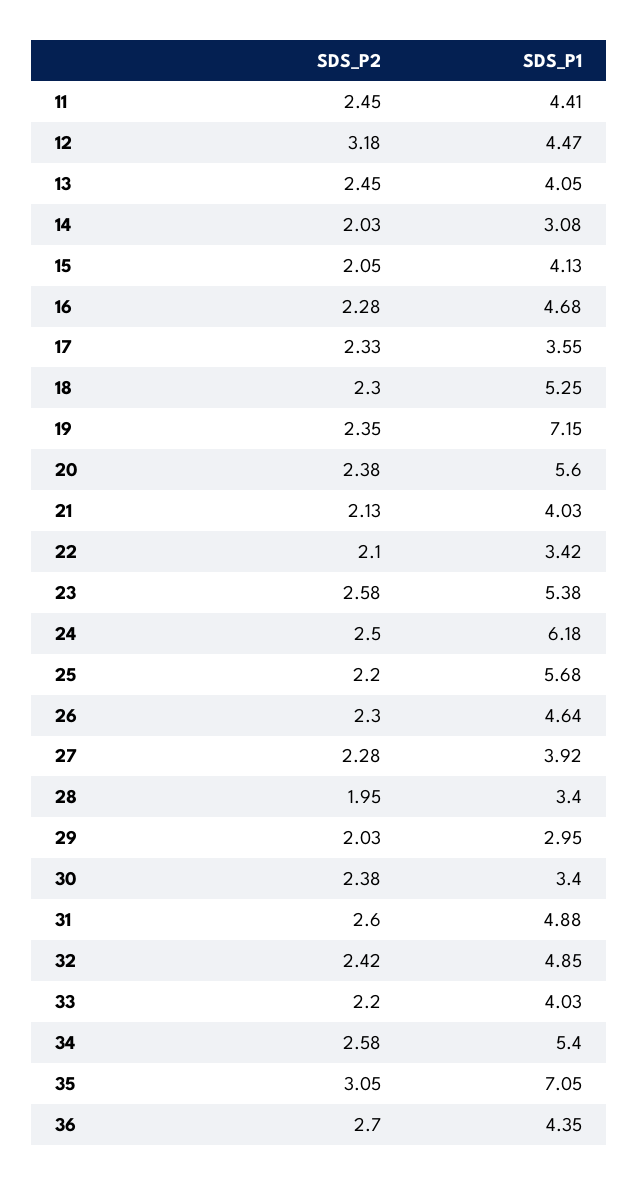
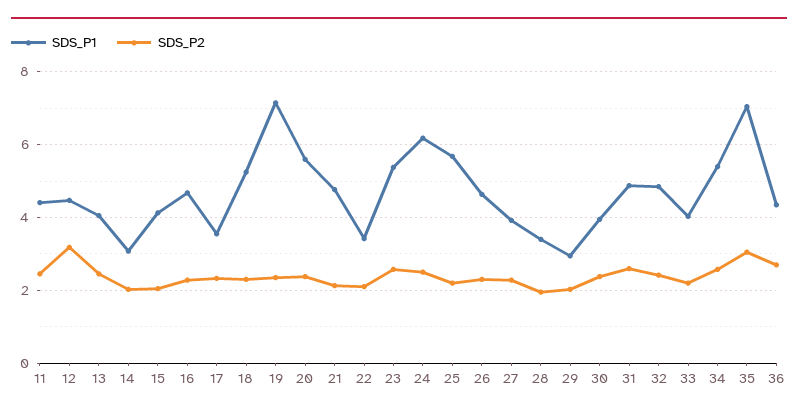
SDS_P1, 21: 4.03 -> 4.8
SDS_P1, 30: 3.4 -> 4

